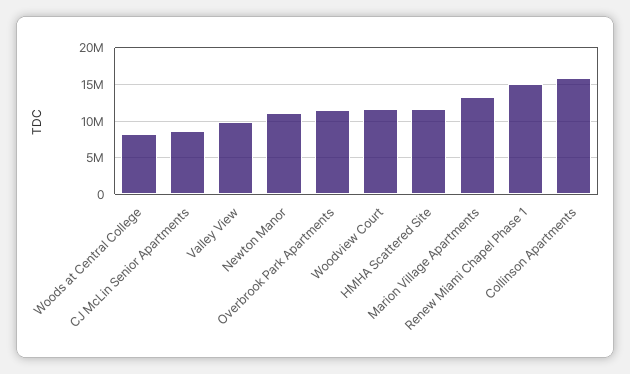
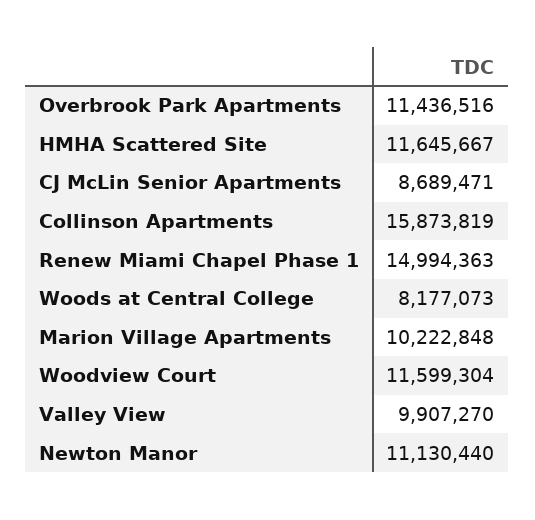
Marion Village Apartments: 13000000 -> 10222848

